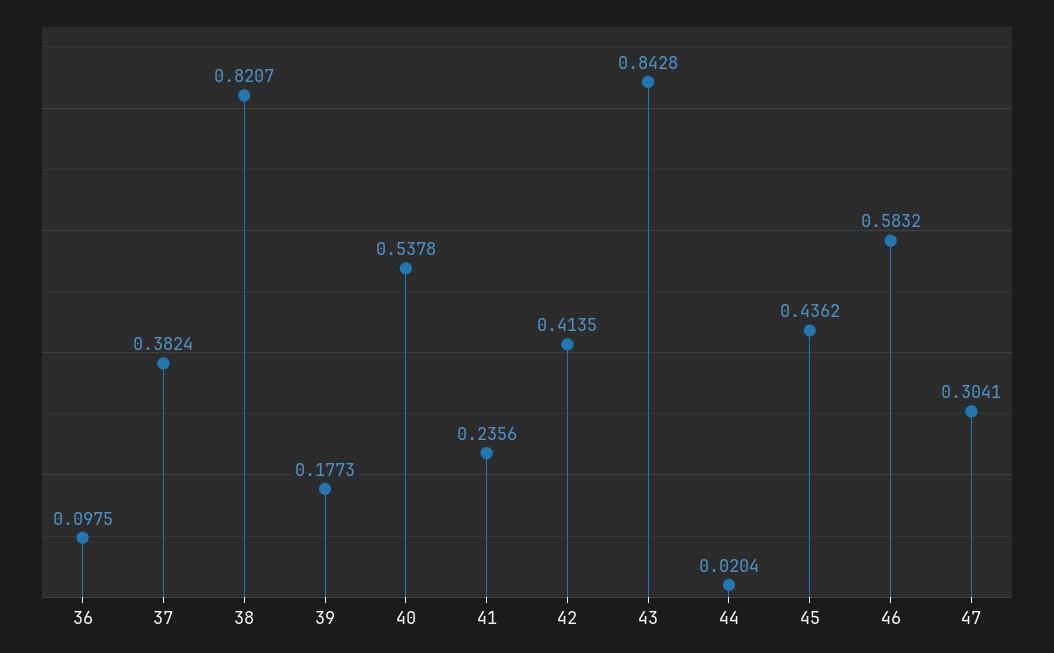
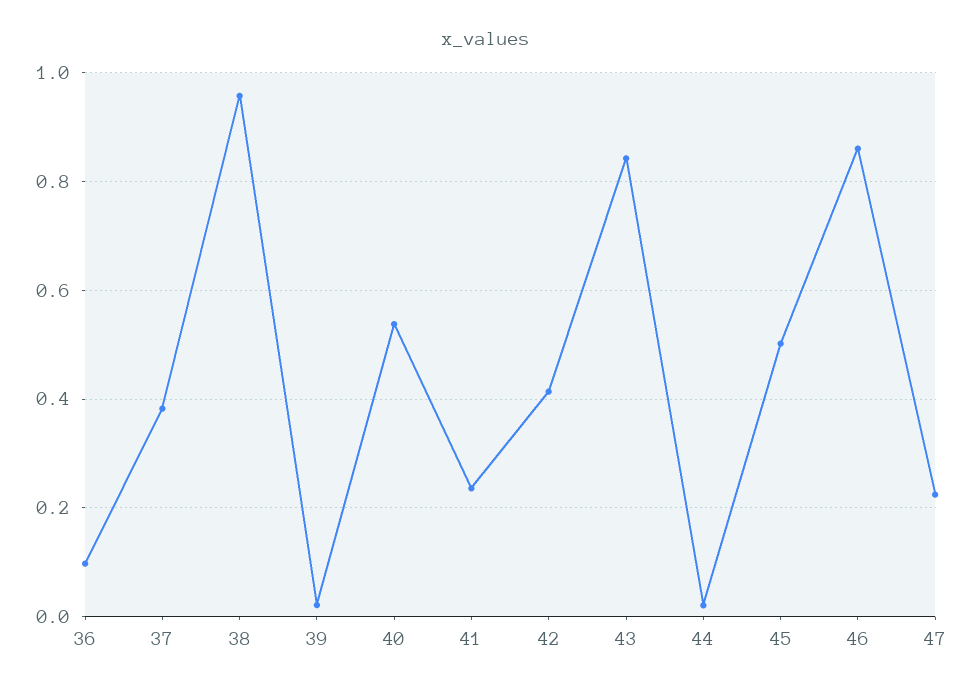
38: 0.8207 -> 0.96
39: 0.1773 -> 0.02
45: 0.4362 -> 0.5
46: 0.5832 -> 0.86
47: 0.3041 -> 0.22

